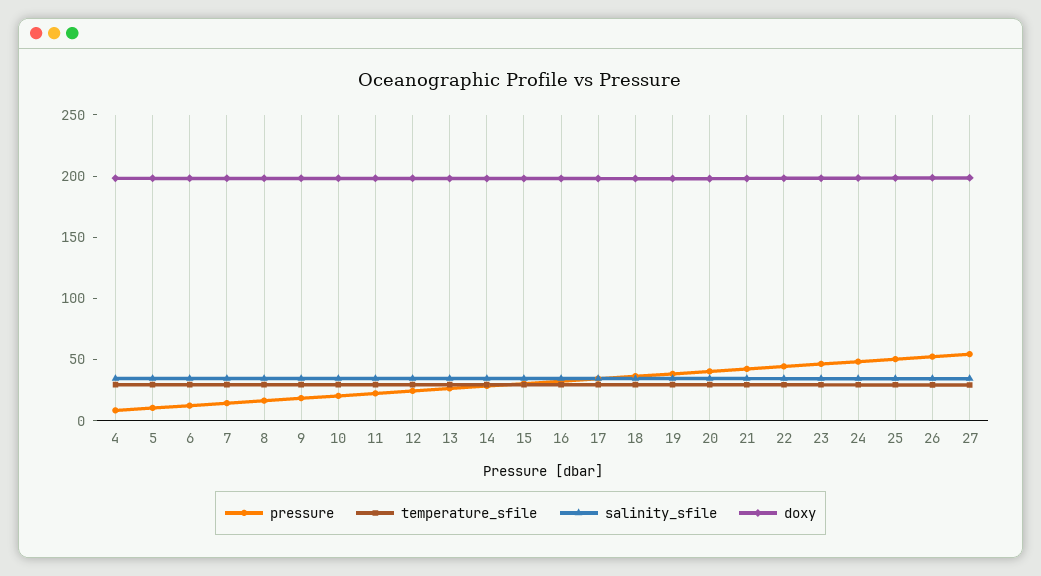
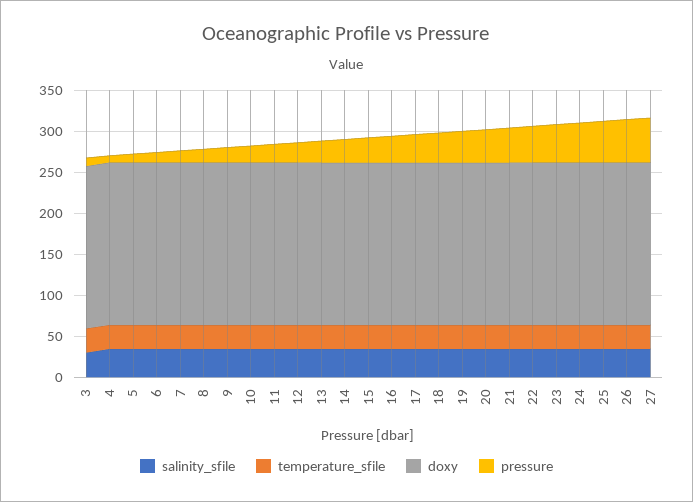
salinity_sfile, 3: none -> 30
temperature_sfile, 3: none -> 30
doxy, 3: none -> 200
pressure, 3: none -> 10

